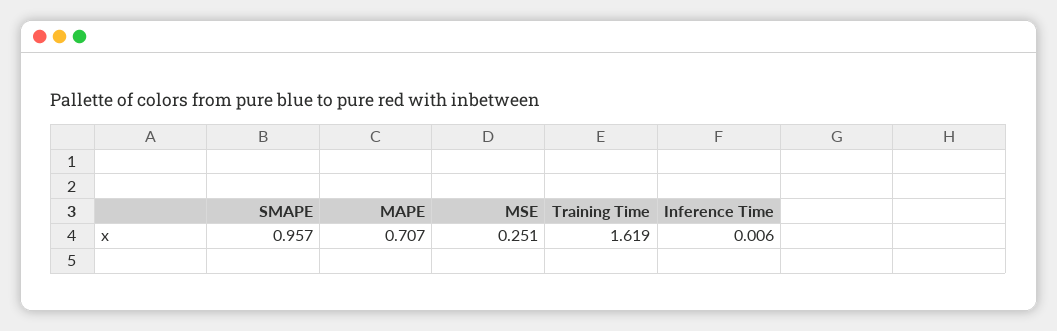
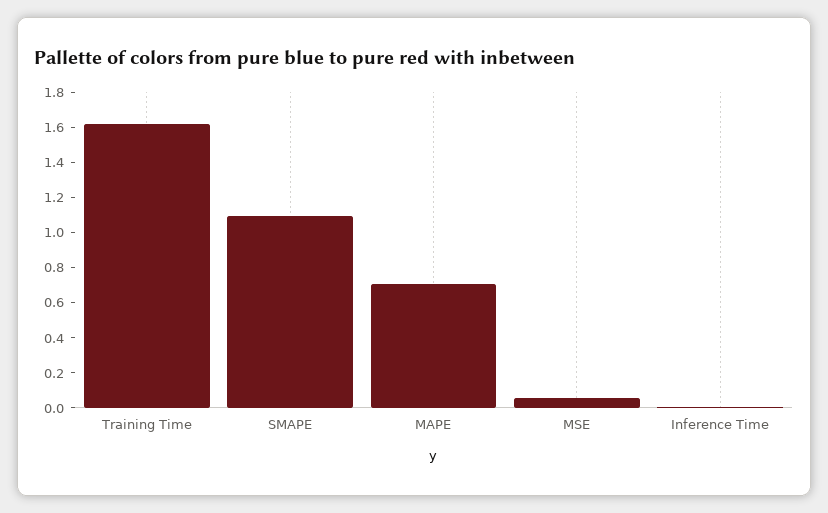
SMAPE: 0.957 -> 1.1
MSE: 0.251 -> 0.05

